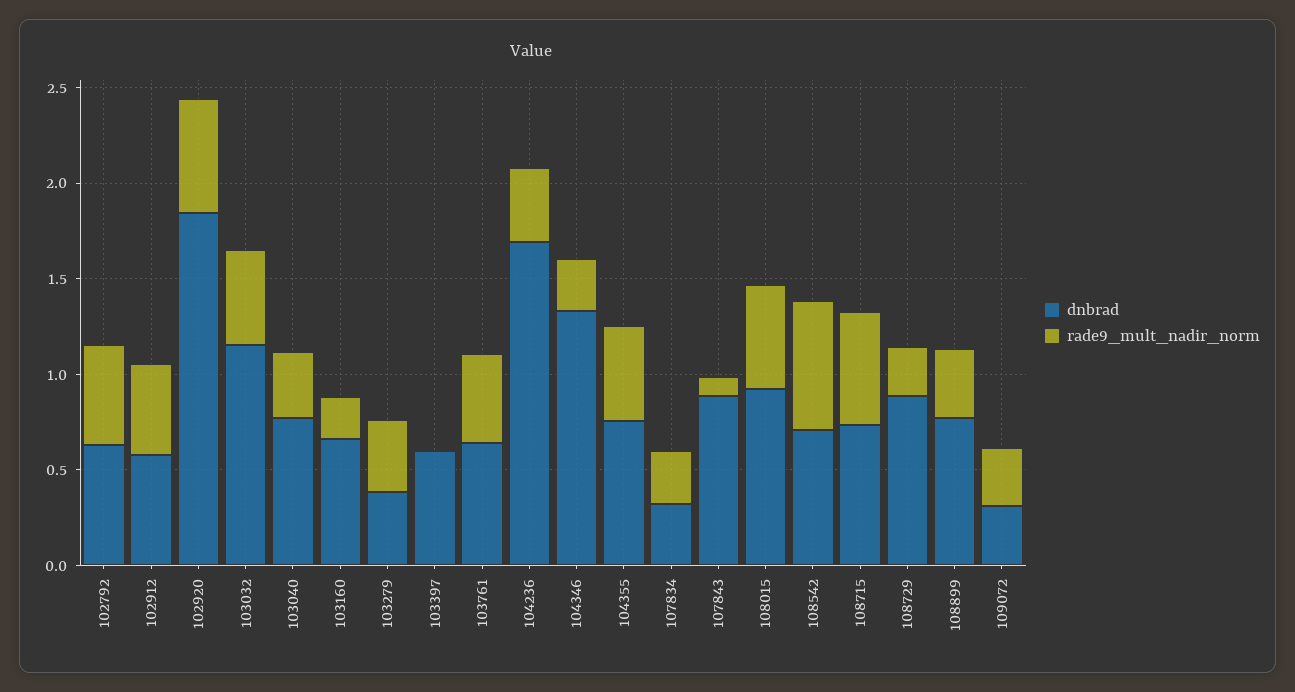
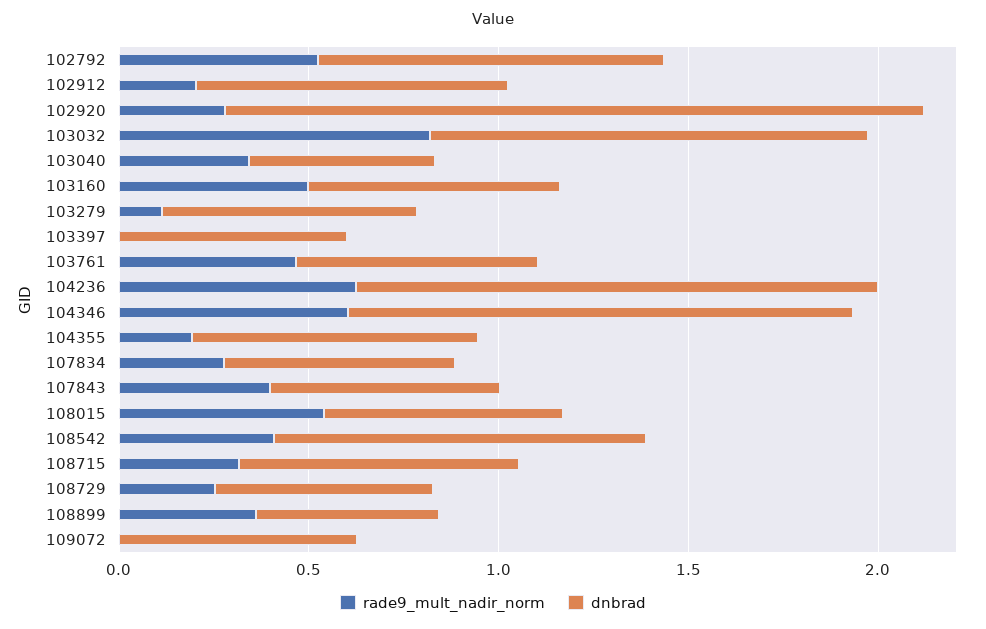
dnbrad, 102792: 0.6 -> 0.9
dnbrad, 102912: 0.6 -> 0.8
rade9_mult_nadir_norm, 102912: 0.5 -> 0.2
rade9_mult_nadir_norm, 102920: 0.6 -> 0.3
rade9_mult_nadir_norm, 103032: 0.5 -> 0.8
dnbrad, 103040: 0.8 -> 0.5
rade9_mult_nadir_norm, 103160: 0.2 -> 0.5
dnbrad, 103279: 0.4 -> 0.7
rade9_mult_nadir_norm, 103279: 0.4 -> 0.1
dnbrad, 104236: 1.7 -> 1.4
rade9_mult_nadir_norm, 104236: 0.4 -> 0.6
rade9_mult_nadir_norm, 104346: 0.3 -> 0.6
rade9_mult_nadir_norm, 104355: 0.5 -> 0.2
dnbrad, 107834: 0.3 -> 0.6
dnbrad, 107843: 0.9 -> 0.6
rade9_mult_nadir_norm, 107843: 0.1 -> 0.4
dnbrad, 108015: 0.9 -> 0.6
dnbrad, 108542: 0.7 -> 1
rade9_mult_nadir_norm, 108542: 0.7 -> 0.4
rade9_mult_nadir_norm, 108715: 0.6 -> 0.3
dnbrad, 108729: 0.9 -> 0.6
dnbrad, 108899: 0.8 -> 0.5
dnbrad, 109072: 0.3 -> 0.6
rade9_mult_nadir_norm, 109072: 0.3 -> 0

